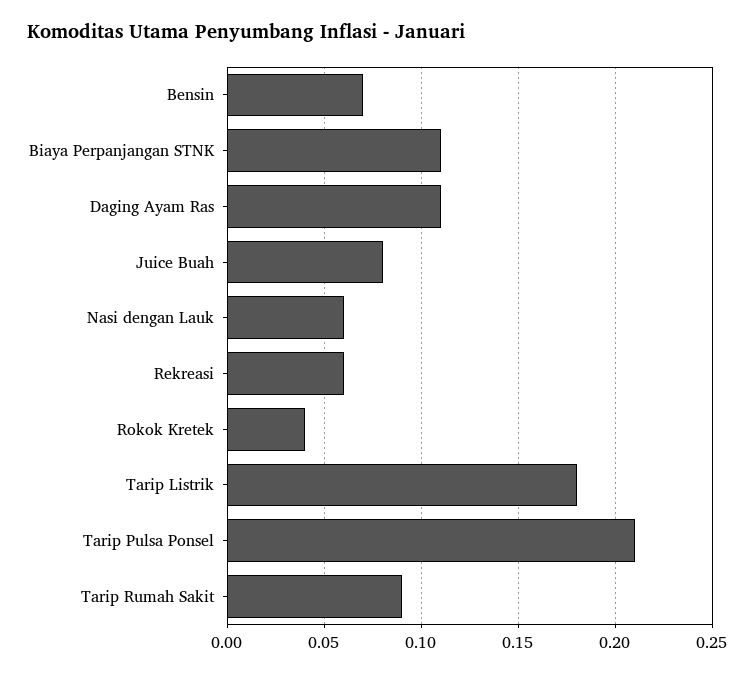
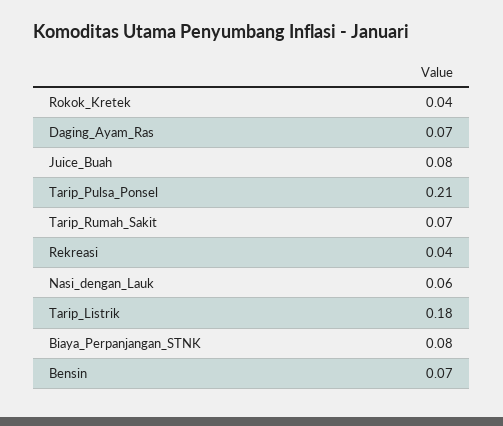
Biaya Perpanjangan STNK: 0.11 -> 0.08
Daging Ayam Ras: 0.11 -> 0.07
Rekreasi: 0.06 -> 0.04
Tarip Rumah Sakit: 0.09 -> 0.07

